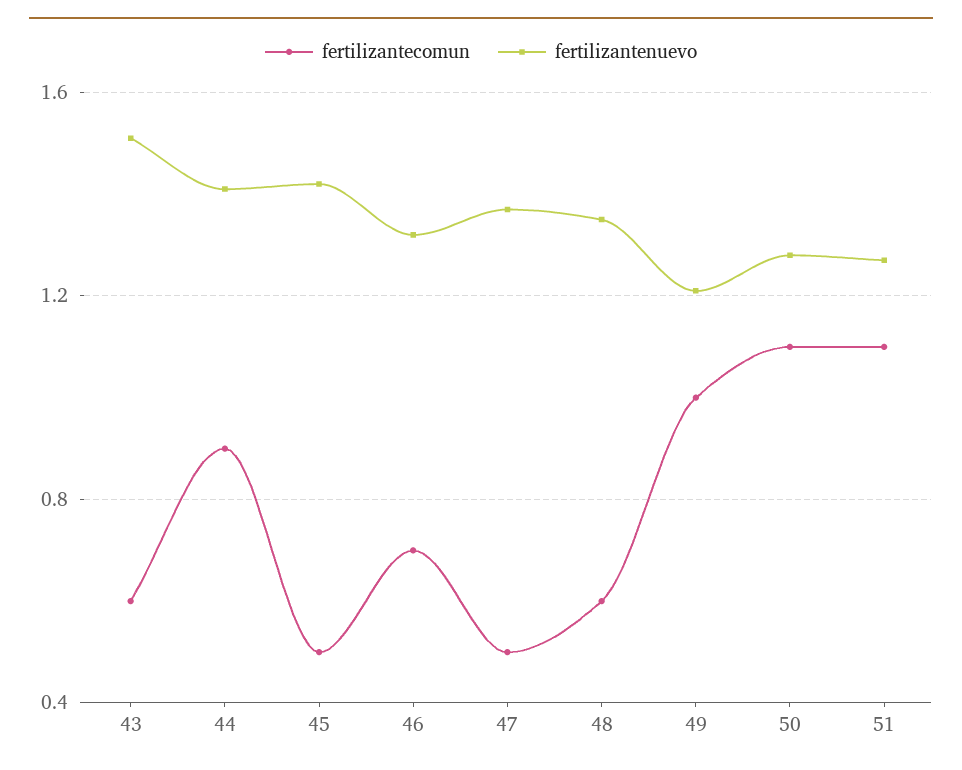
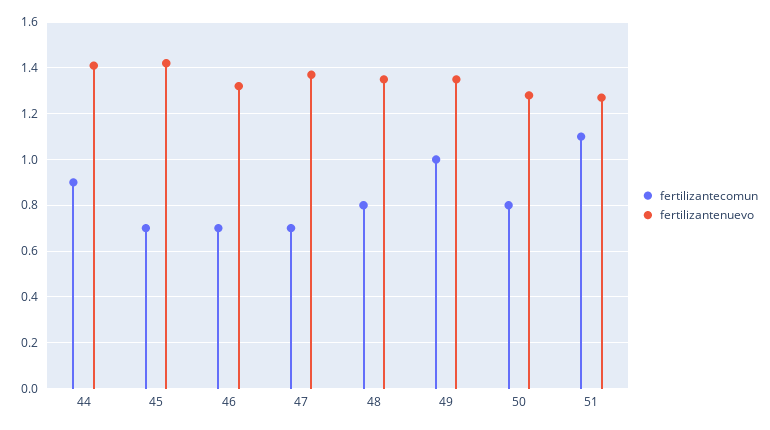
fertilizantecomun, 43: 0.6 -> none
fertilizantenuevo, 43: 1.5 -> none
fertilizantecomun, 45: 0.5 -> 0.7
fertilizantecomun, 47: 0.5 -> 0.7
fertilizantecomun, 48: 0.6 -> 0.8
fertilizantenuevo, 49: 1.2 -> 1.35
fertilizantecomun, 50: 1.1 -> 0.8

